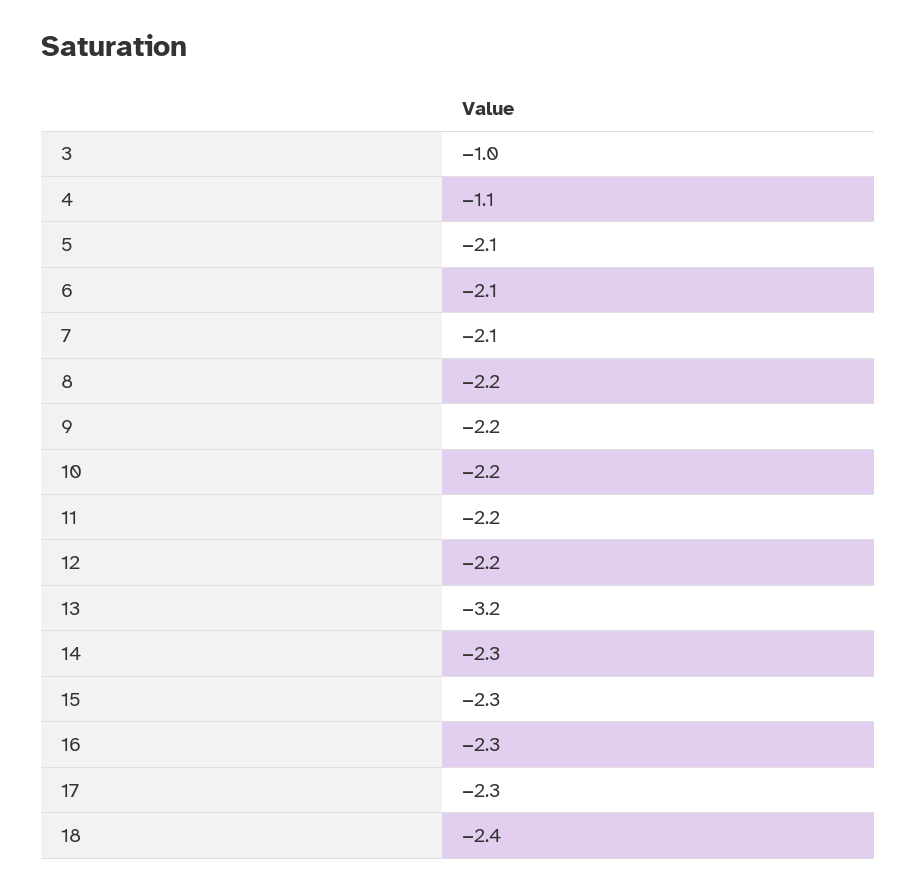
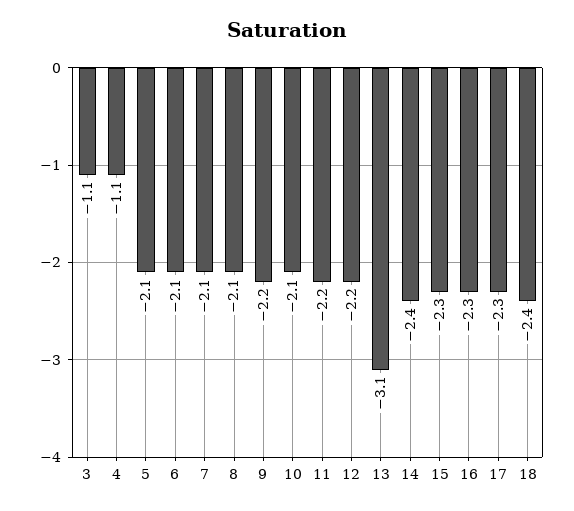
3: -1 -> -1.1
8: -2.2 -> -2.1
10: -2.2 -> -2.1
13: -3.2 -> -3.1
14: -2.3 -> -2.4

